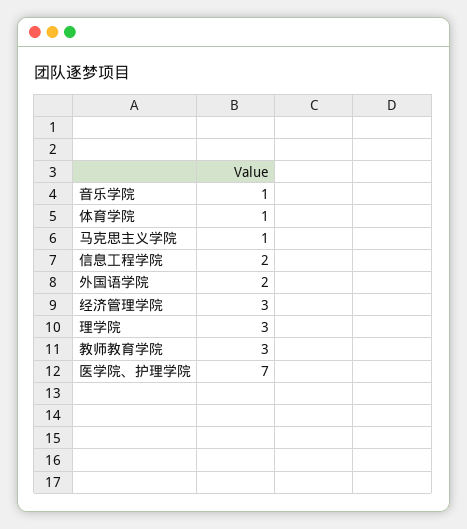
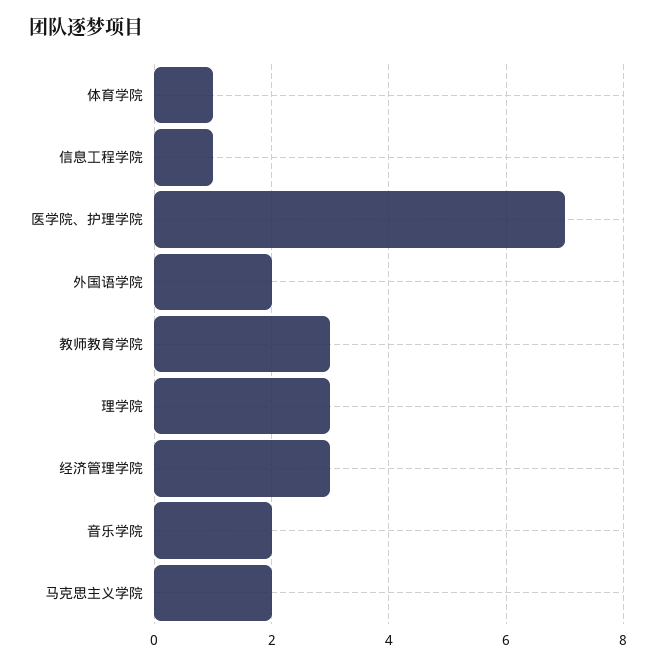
音乐学院: 1 -> 2
马克思主义学院: 1 -> 2
信息工程学院: 2 -> 1

